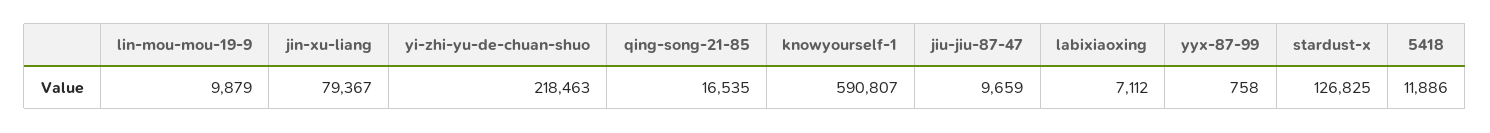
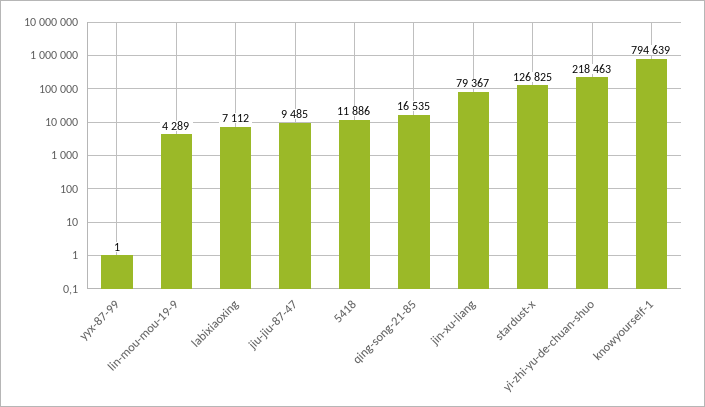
lin-mou-mou-19-9: 9879 -> 4289
knowyourself-1: 590807 -> 794639
jiu-jiu-87-47: 9659 -> 9485
yyx-87-99: 758 -> 1

